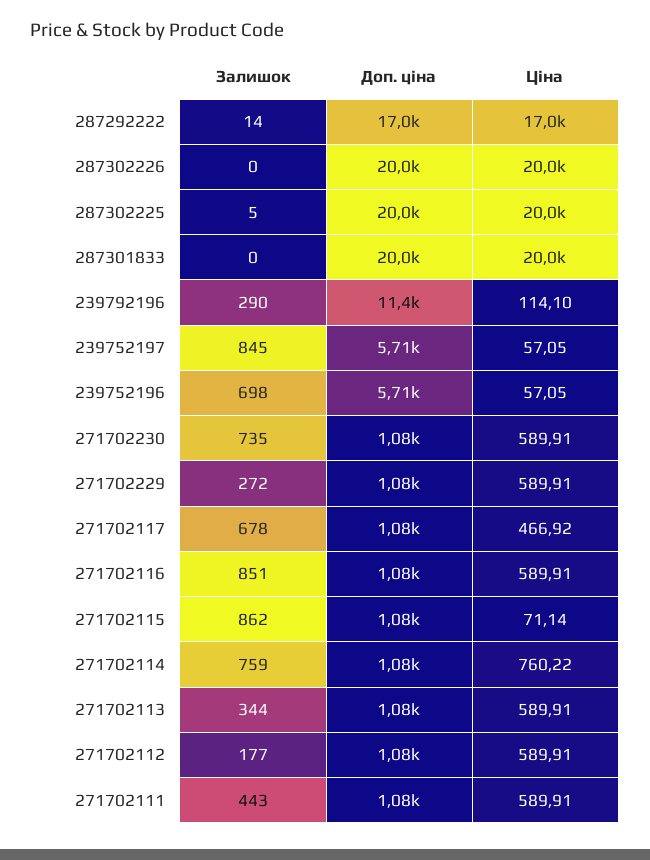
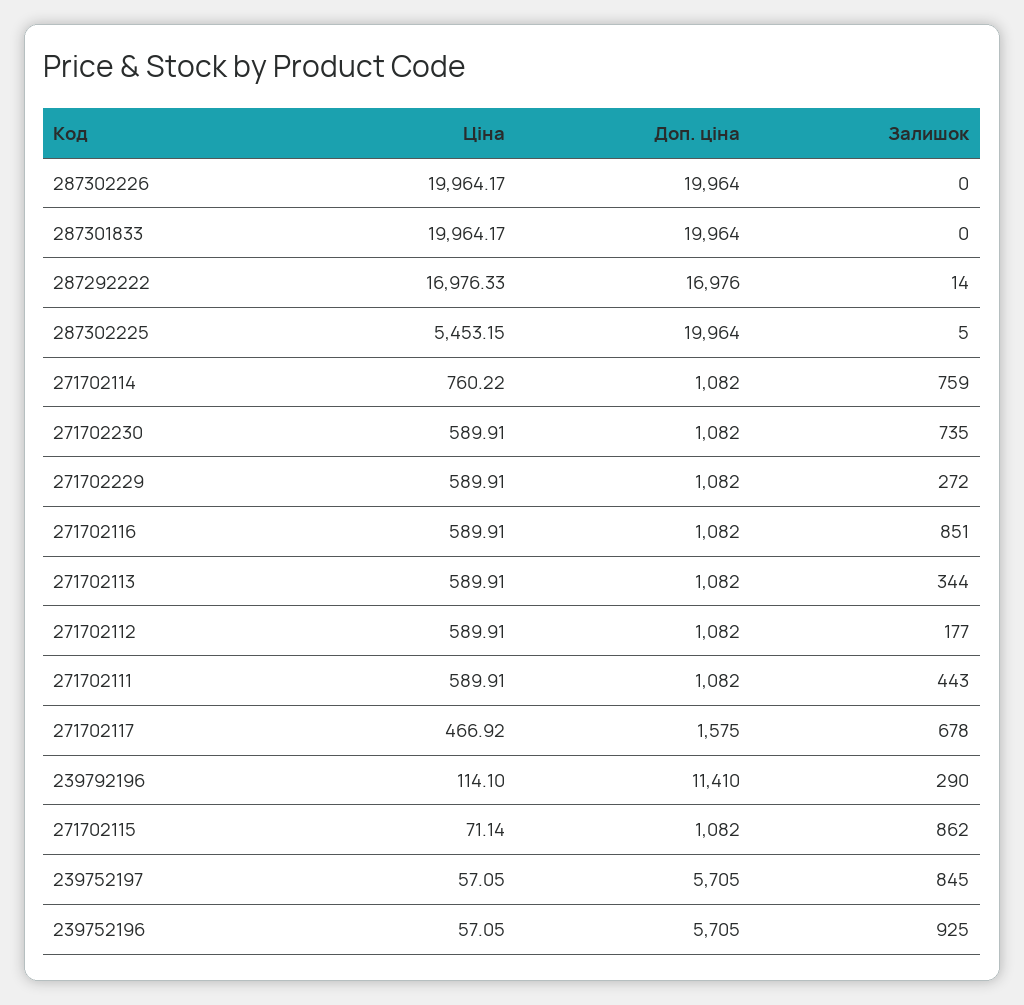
Ціна, 287302225: 20000 -> 5453.15
Залишок, 239752196: 698 -> 925
Доп. ціна, 271702117: 1080 -> 1575

